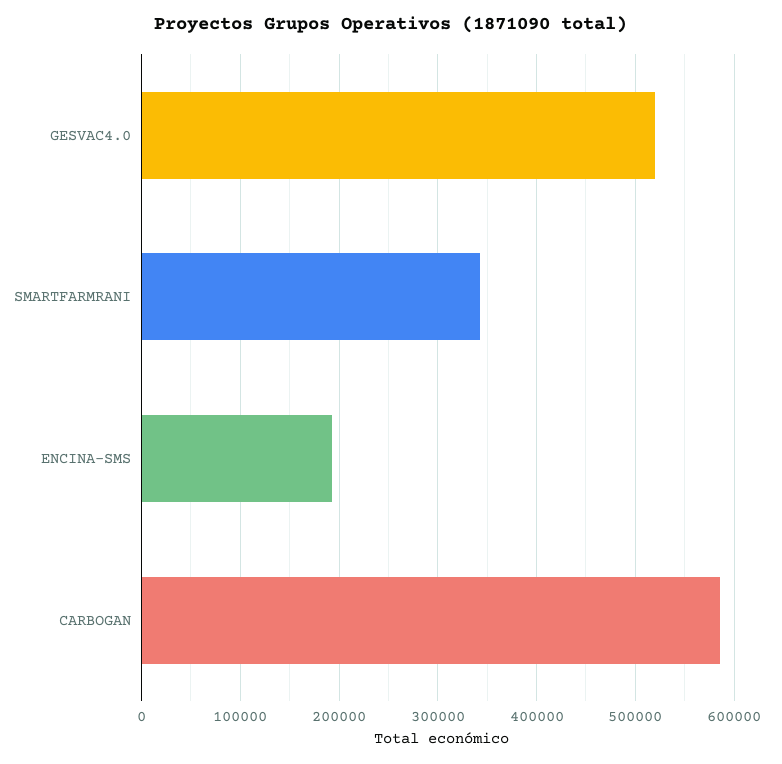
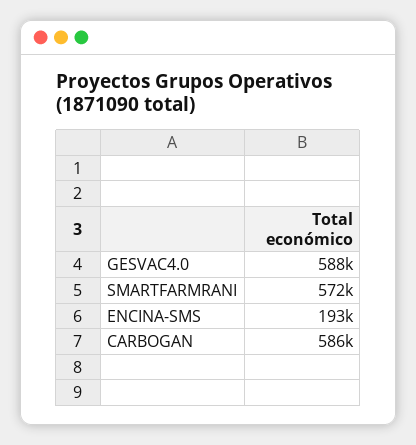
GESVAC4.0: 520000 -> 588000
SMARTFARMRANI: 340000 -> 572000

